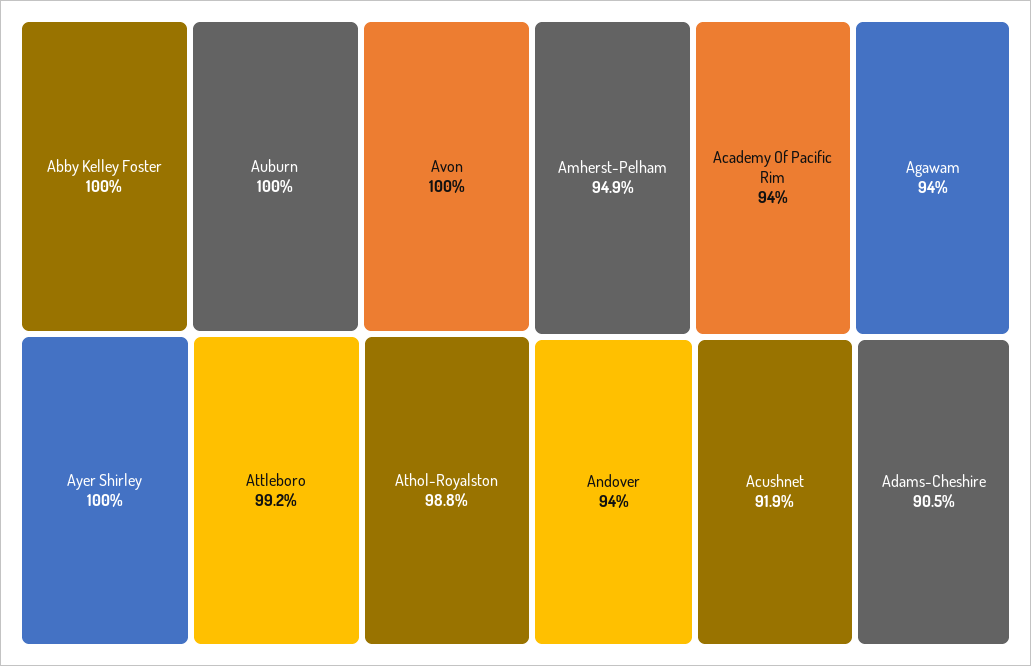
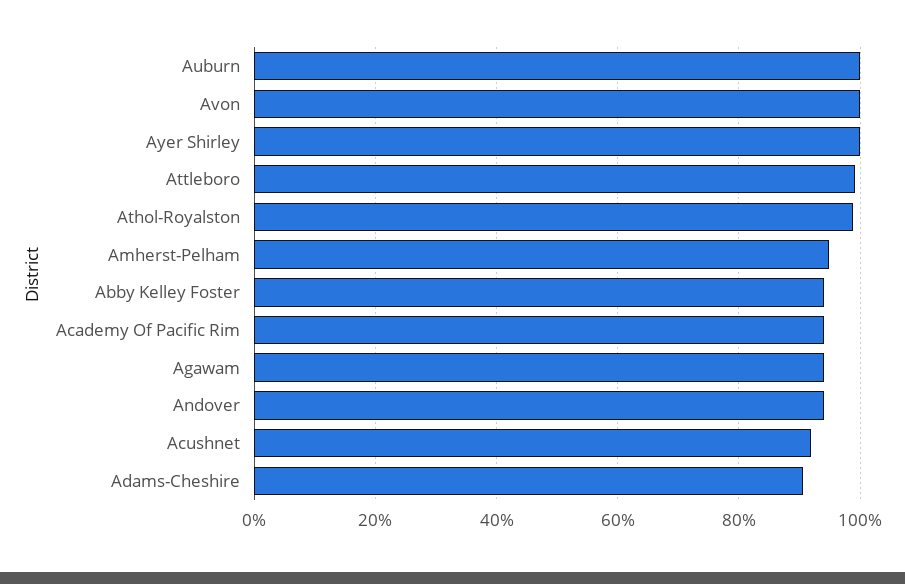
Abby Kelley Foster: 100 -> 94

